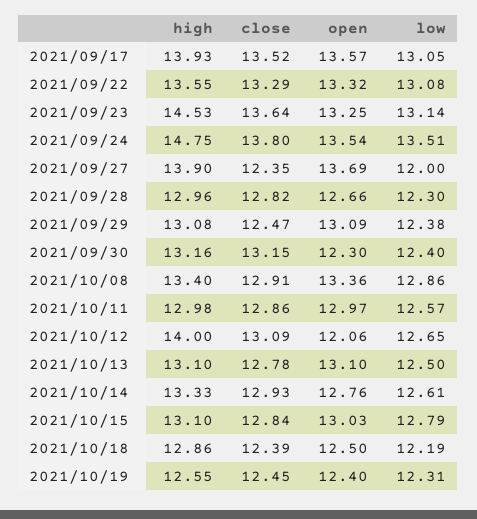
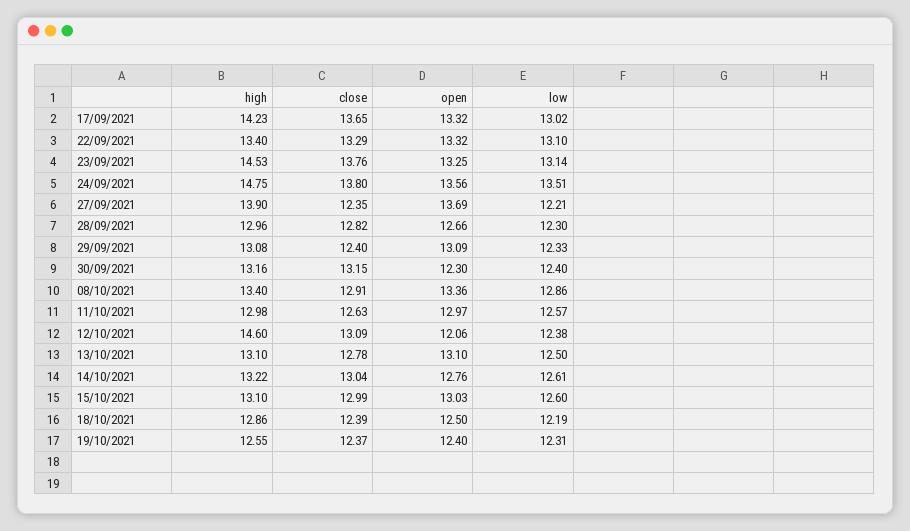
high, 2021/09/17: 13.93 -> 14.23
close, 2021/09/17: 13.52 -> 13.65
open, 2021/09/17: 13.57 -> 13.32
low, 2021/09/17: 13.05 -> 13.02
high, 2021/09/22: 13.55 -> 13.4
low, 2021/09/22: 13.08 -> 13.1
close, 2021/09/23: 13.64 -> 13.76
open, 2021/09/24: 13.54 -> 13.56
low, 2021/09/27: 12 -> 12.21
close, 2021/09/29: 12.47 -> 12.4
low, 2021/09/29: 12.38 -> 12.33
close, 2021/10/11: 12.86 -> 12.63
high, 2021/10/12: 14 -> 14.6
low, 2021/10/12: 12.65 -> 12.38
high, 2021/10/14: 13.33 -> 13.22
close, 2021/10/14: 12.93 -> 13.04
close, 2021/10/15: 12.84 -> 12.99
low, 2021/10/15: 12.79 -> 12.6
close, 2021/10/19: 12.45 -> 12.37

